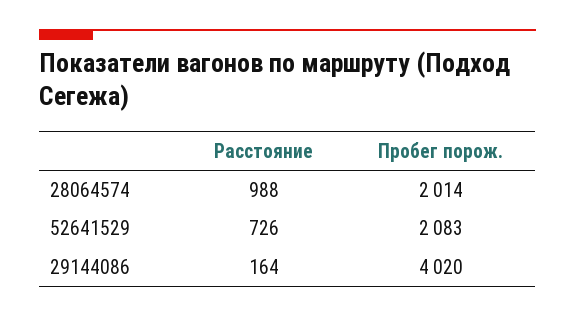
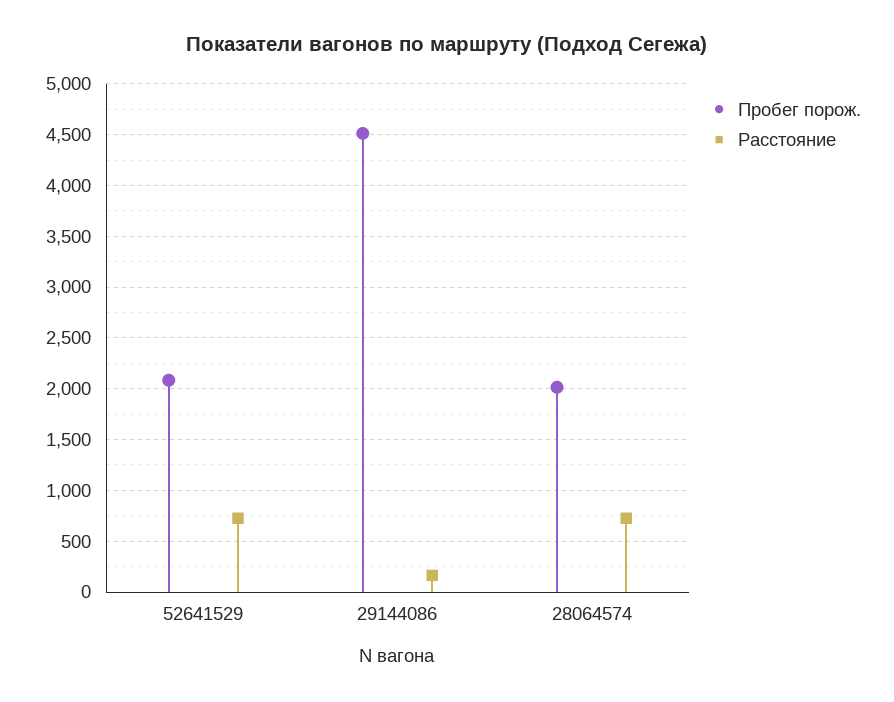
Расстояние, 28064574: 988 -> 700
Пробег порож., 29144086: 4020 -> 4500

